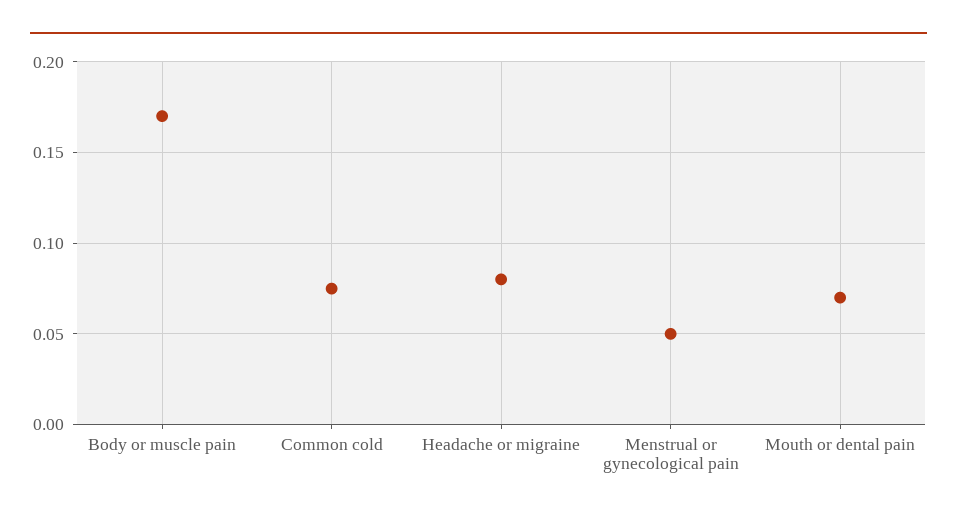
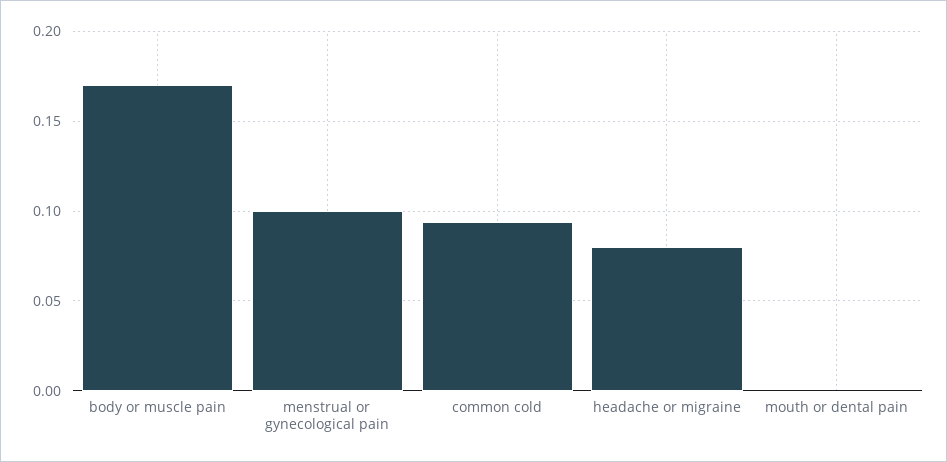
Common cold: 0.075 -> 0.095
Menstrual or gynecological pain: 0.05 -> 0.1
Mouth or dental pain: 0.07 -> 0

